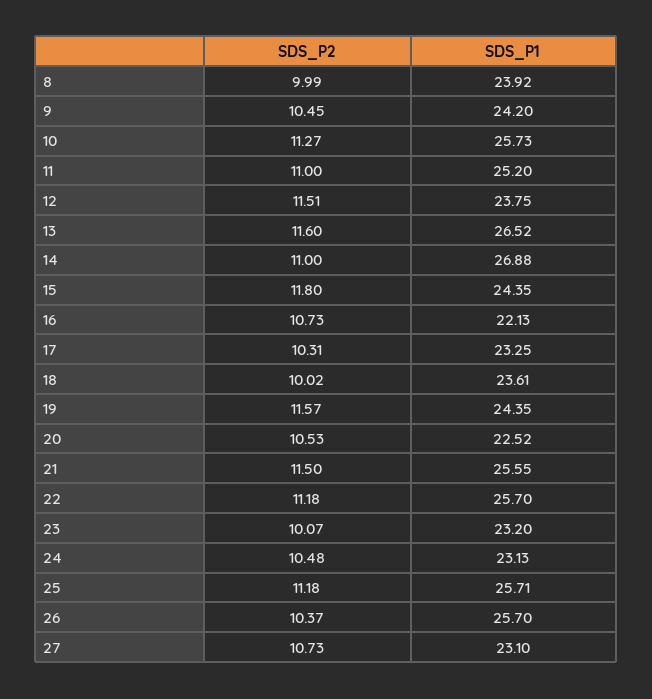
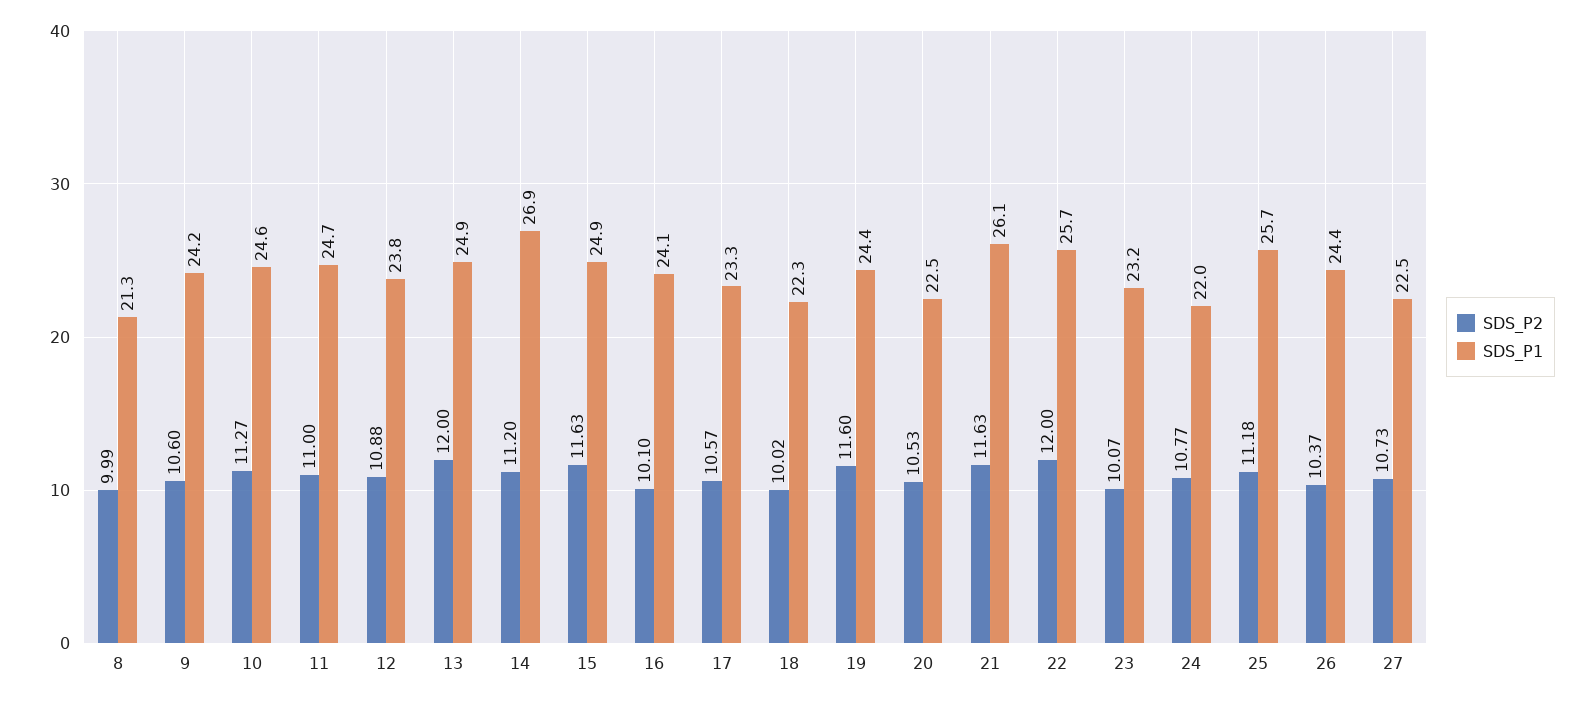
SDS_P1, 8: 23.92 -> 21.3
SDS_P2, 9: 10.45 -> 10.6
SDS_P1, 10: 25.73 -> 24.6
SDS_P1, 11: 25.2 -> 24.7
SDS_P2, 12: 11.51 -> 10.88
SDS_P2, 13: 11.6 -> 12
SDS_P1, 13: 26.52 -> 24.9
SDS_P2, 14: 11 -> 11.2
SDS_P2, 15: 11.8 -> 11.63
SDS_P1, 15: 24.35 -> 24.9
SDS_P2, 16: 10.73 -> 10.1
SDS_P1, 16: 22.13 -> 24.1
SDS_P2, 17: 10.31 -> 10.57
SDS_P1, 18: 23.61 -> 22.3
SDS_P2, 19: 11.57 -> 11.6
SDS_P2, 21: 11.5 -> 11.63
SDS_P1, 21: 25.55 -> 26.1
SDS_P2, 22: 11.18 -> 12
SDS_P2, 24: 10.48 -> 10.77
SDS_P1, 24: 23.13 -> 22
SDS_P1, 26: 25.7 -> 24.4
SDS_P1, 27: 23.1 -> 22.5

